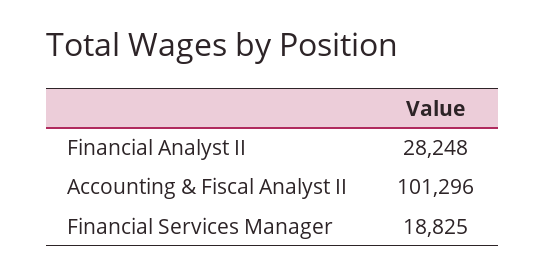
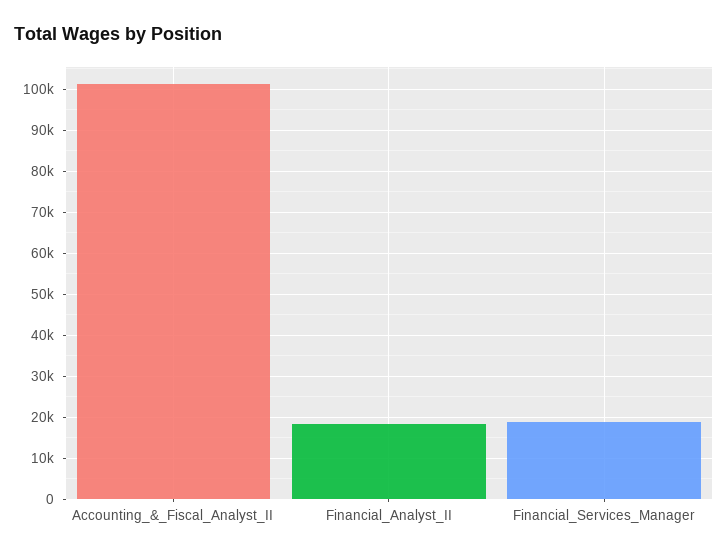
Financial Analyst II: 28248 -> 18000

